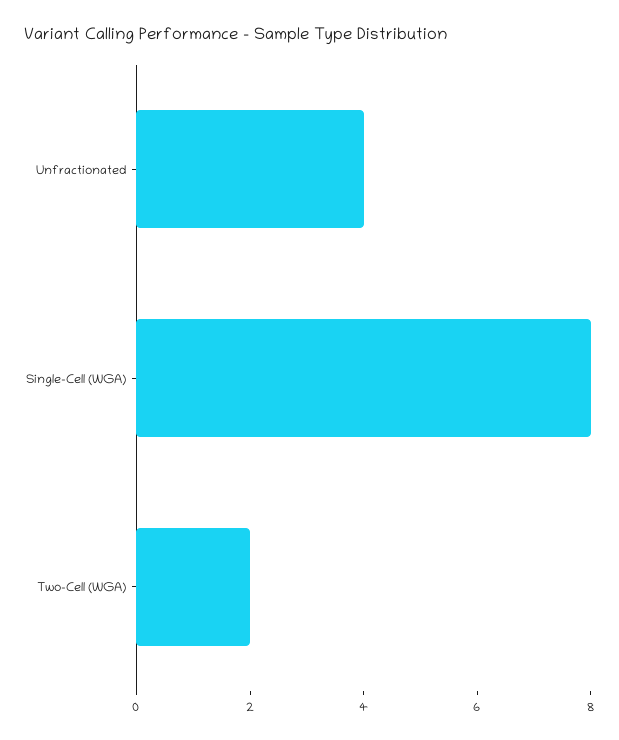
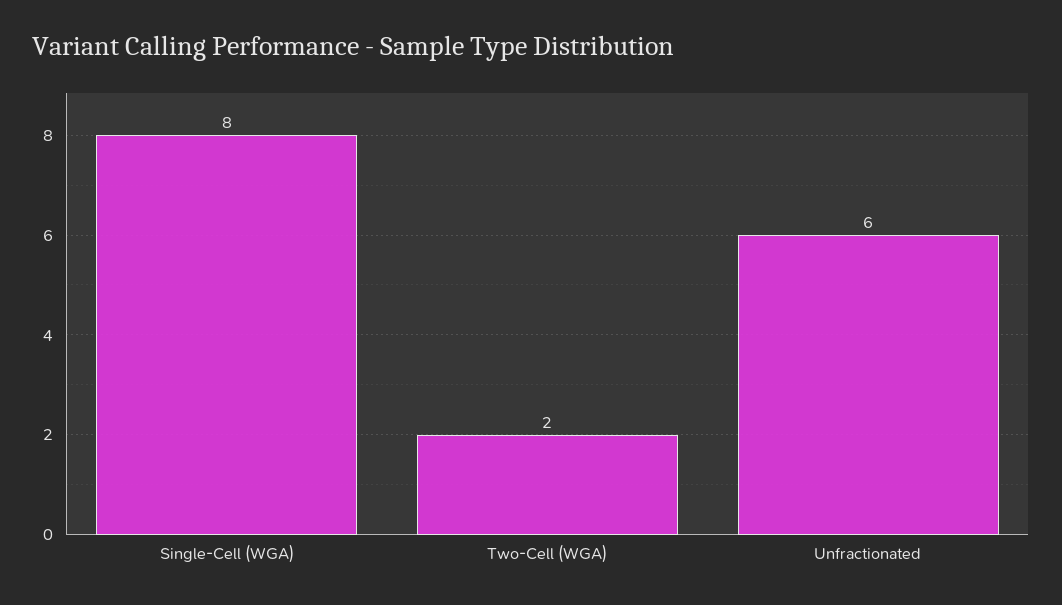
Unfractionated: 4 -> 6

